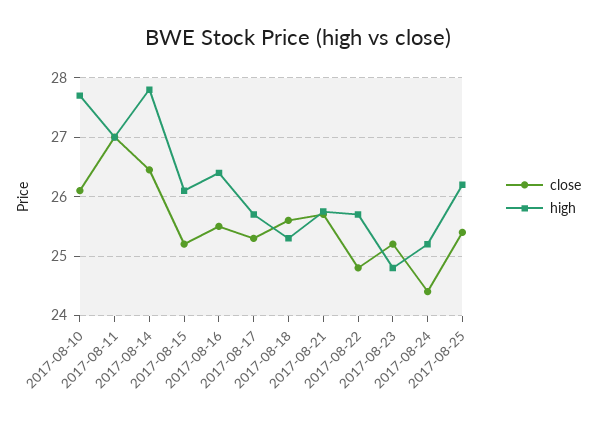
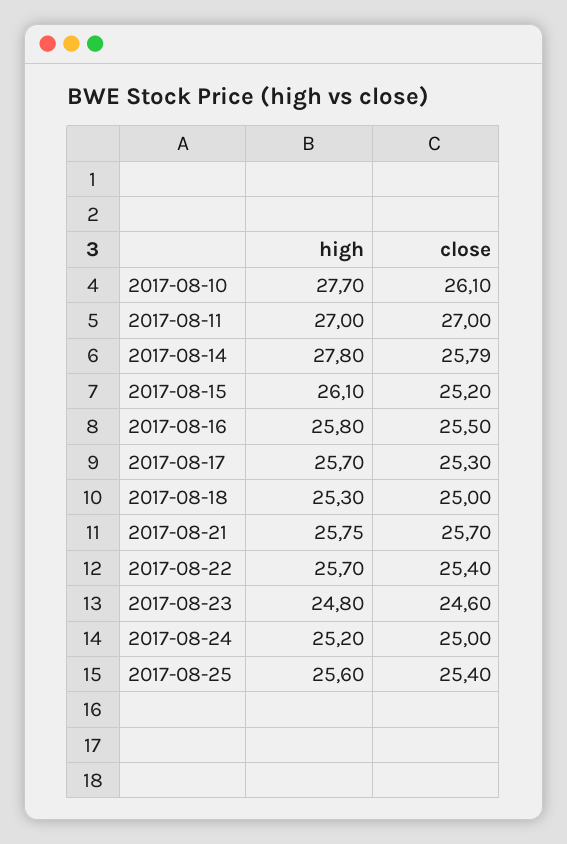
close, 2017-08-14: 26.4 -> 25.79
high, 2017-08-16: 26.4 -> 25.8
close, 2017-08-18: 25.6 -> 25
close, 2017-08-22: 24.8 -> 25.4
close, 2017-08-23: 25.2 -> 24.6
close, 2017-08-24: 24.4 -> 25
high, 2017-08-25: 26.2 -> 25.6

